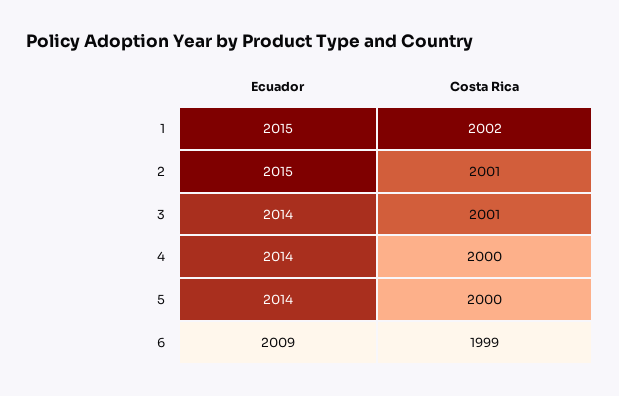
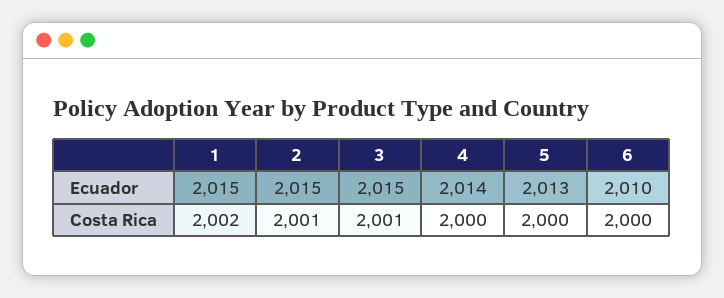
Ecuador, 3: 2014 -> 2015
Ecuador, 5: 2014 -> 2013
Ecuador, 6: 2009 -> 2010
Costa Rica, 6: 1999 -> 2000

